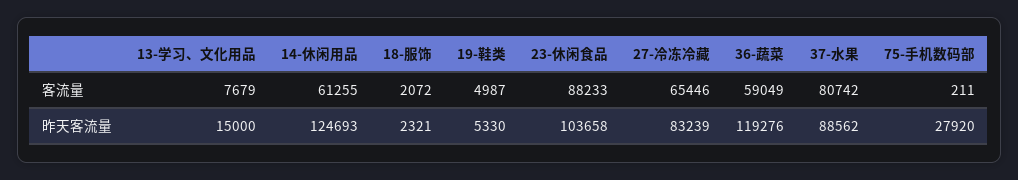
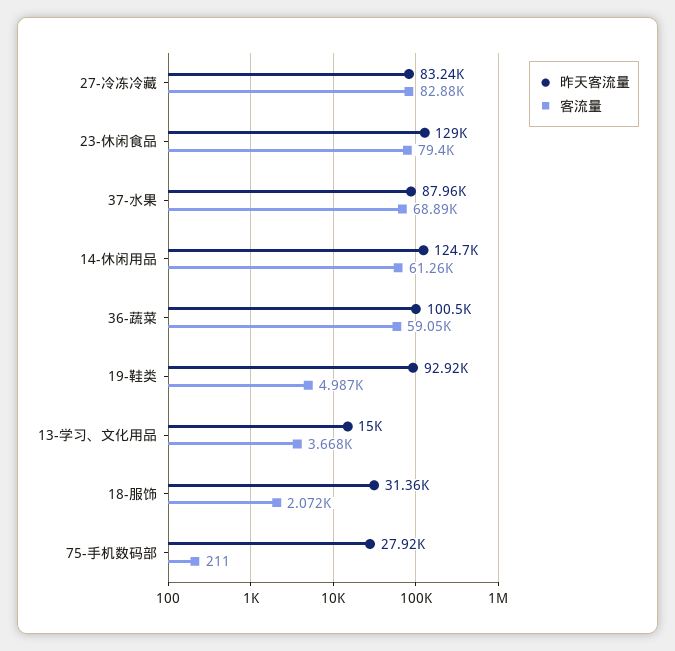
客流量, 13-学习、文化用品: 7679 -> 3668
客流量, 23-休闲食品: 88233 -> 79400
客流量, 27-冷冻冷藏: 65446 -> 82880
客流量, 37-水果: 80742 -> 68890
昨天客流量, 18-服饰: 2321 -> 31360
昨天客流量, 19-鞋类: 5330 -> 92920
昨天客流量, 23-休闲食品: 103658 -> 129000
昨天客流量, 36-蔬菜: 119276 -> 100500
昨天客流量, 37-水果: 88562 -> 87960

